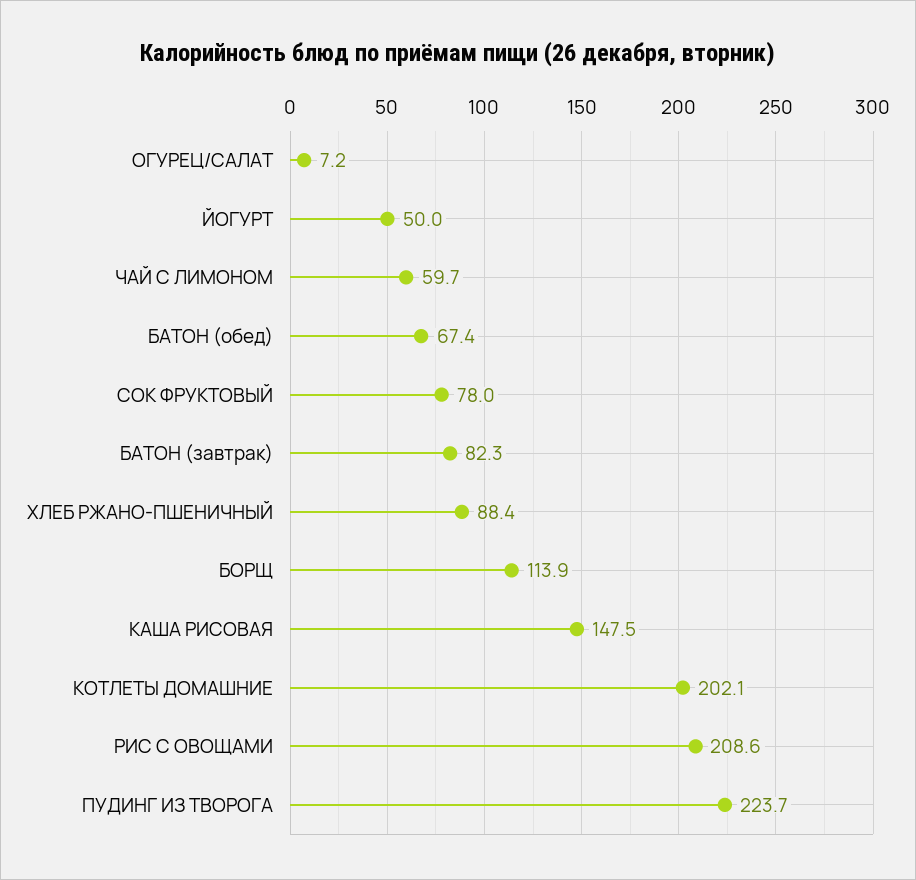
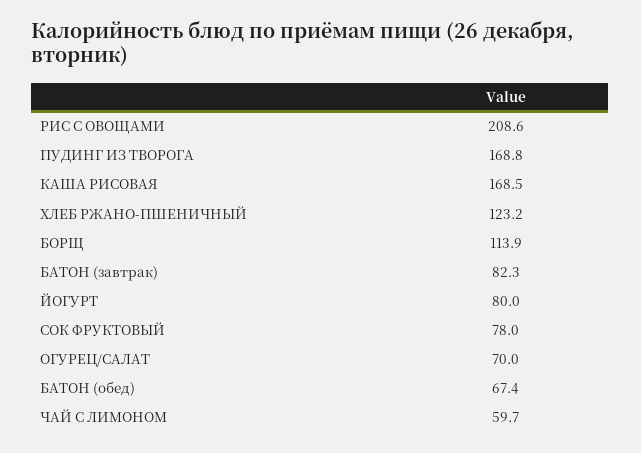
ОГУРЕЦ/САЛАТ: 7.2 -> 70
ЙОГУРТ: 50 -> 80
ХЛЕБ РЖАНО-ПШЕНИЧНЫЙ: 88.4 -> 123.2
КАША РИСОВАЯ: 147.5 -> 168.5
КОТЛЕТЫ ДОМАШНИЕ: 202.1 -> none
ПУДИНГ ИЗ ТВОРОГА: 223.7 -> 168.8

